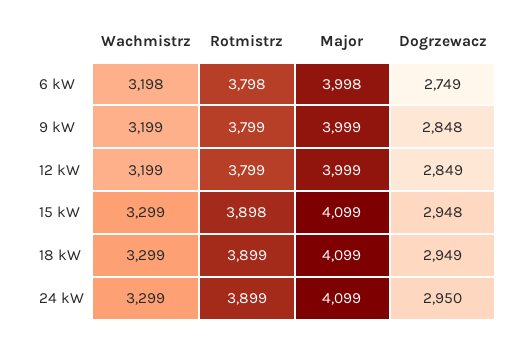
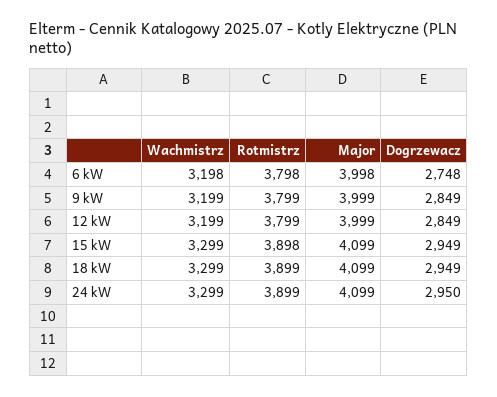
Dogrzewacz, 6 kW: 2749 -> 2748
Dogrzewacz, 9 kW: 2848 -> 2849
Dogrzewacz, 15 kW: 2948 -> 2949

